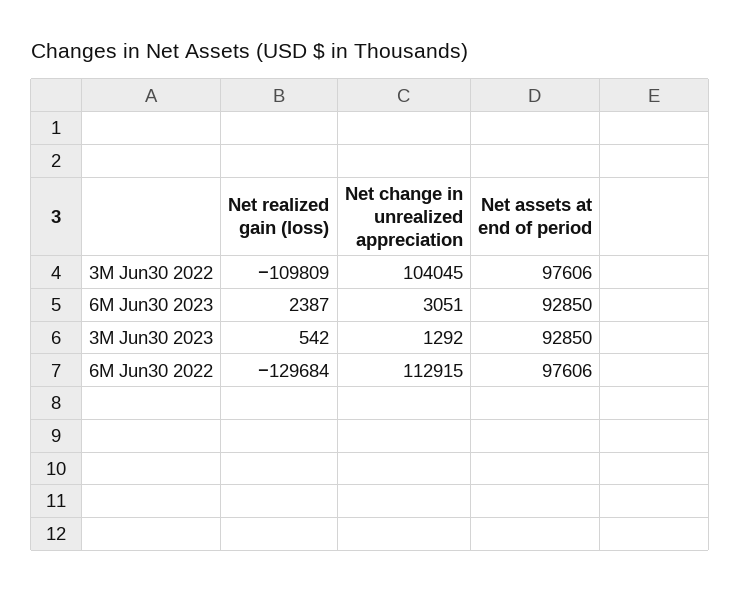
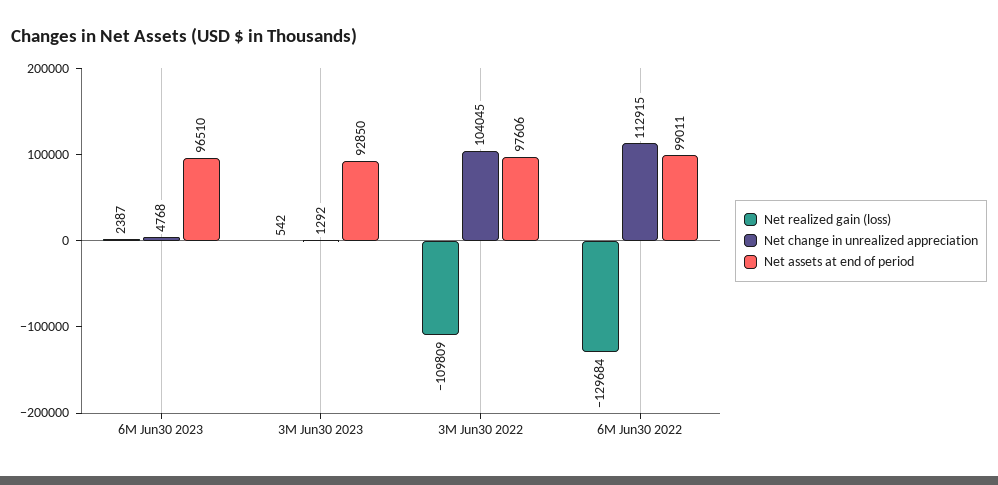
Net change in unrealized appreciation, 6M Jun30 2023: 3051 -> 4768
Net assets at end of period, 6M Jun30 2023: 92850 -> 96510
Net assets at end of period, 6M Jun30 2022: 97606 -> 99011

